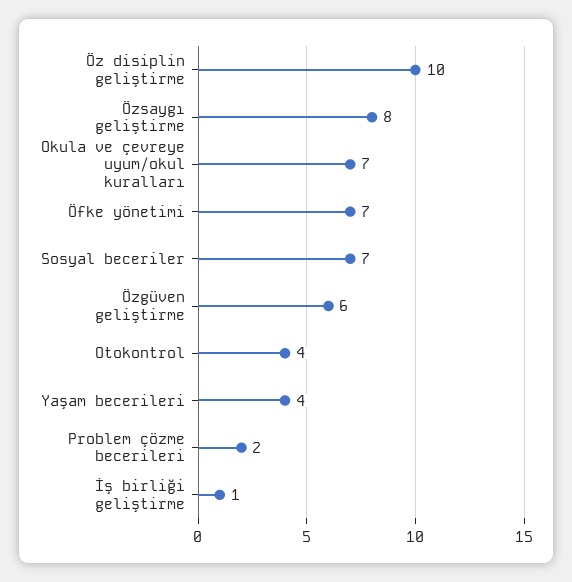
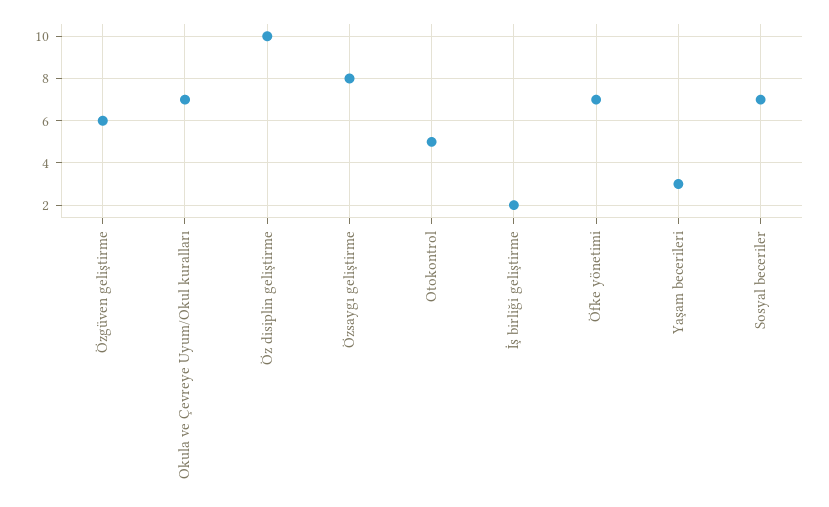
Otokontrol: 4 -> 5
Yaşam becerileri: 4 -> 3
Problem çözme becerileri: 2 -> none
İş birliği geliştirme: 1 -> 2

